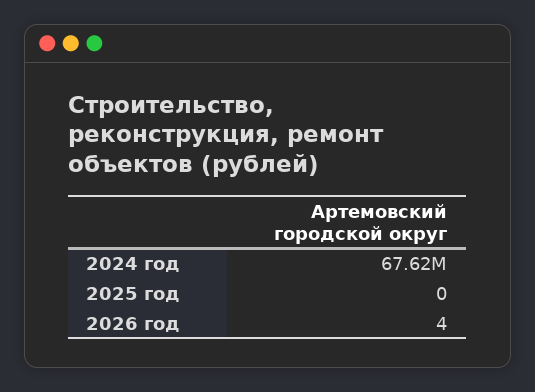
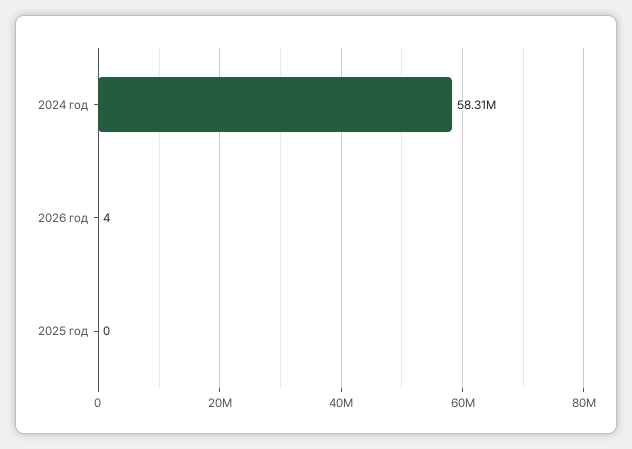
2024 год: 67620000 -> 58310000

